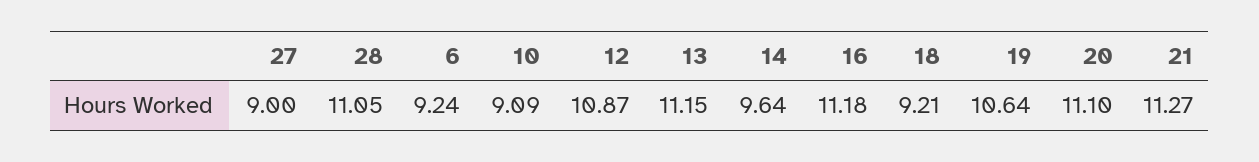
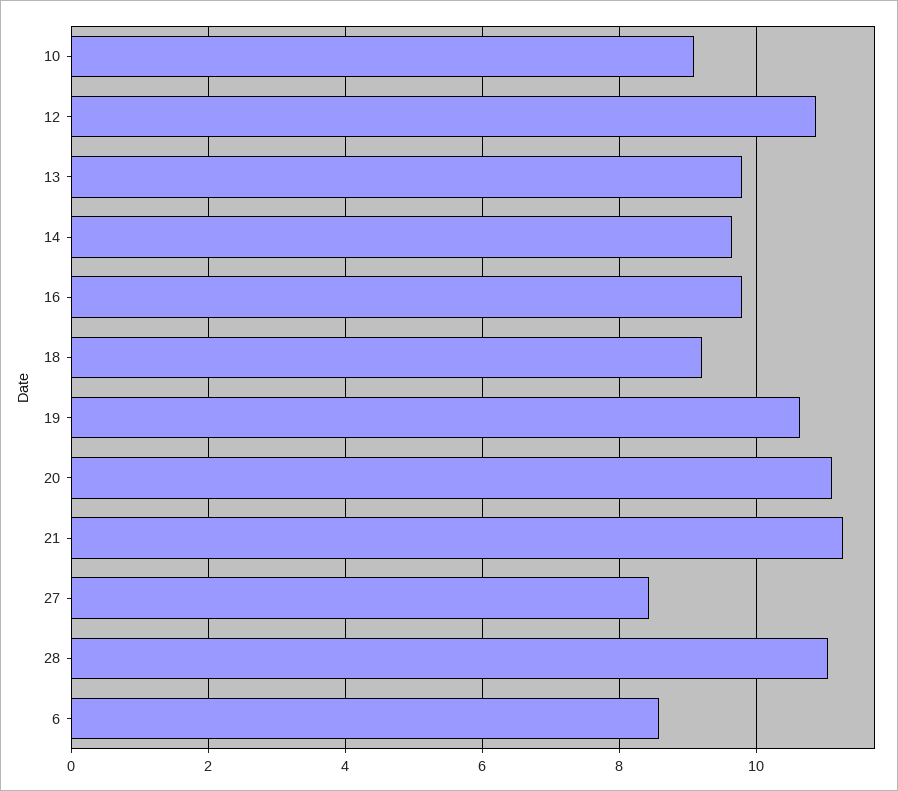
27: 9 -> 8.4
6: 9.24 -> 8.6
13: 11.15 -> 9.8
16: 11.18 -> 9.8

